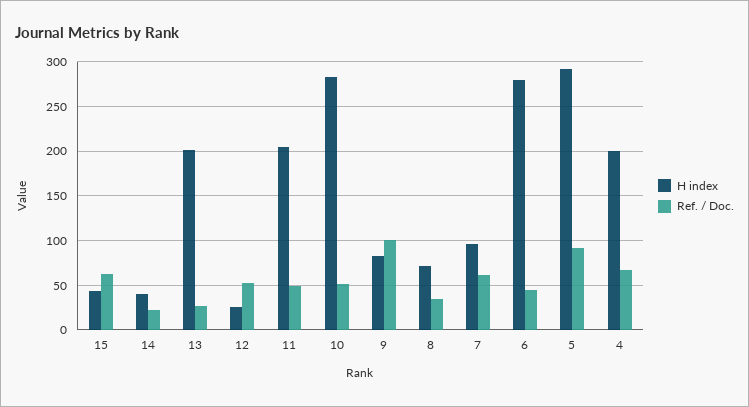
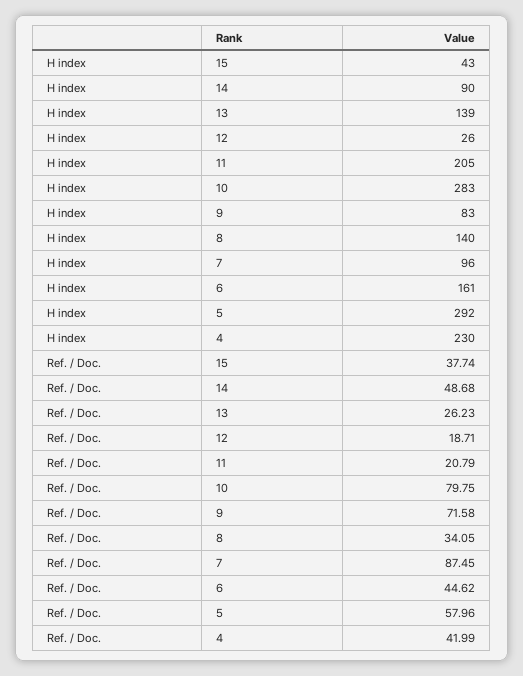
Ref. / Doc., 15: 60 -> 37.74
H index, 14: 40 -> 90
Ref. / Doc., 14: 20 -> 48.68
H index, 13: 200 -> 139
Ref. / Doc., 12: 50 -> 18.71
Ref. / Doc., 11: 50 -> 20.79
Ref. / Doc., 10: 50 -> 79.75
Ref. / Doc., 9: 100 -> 71.58
H index, 8: 70 -> 140
Ref. / Doc., 7: 60 -> 87.45
H index, 6: 280 -> 161
Ref. / Doc., 5: 90 -> 57.96
H index, 4: 200 -> 230
Ref. / Doc., 4: 70 -> 41.99

